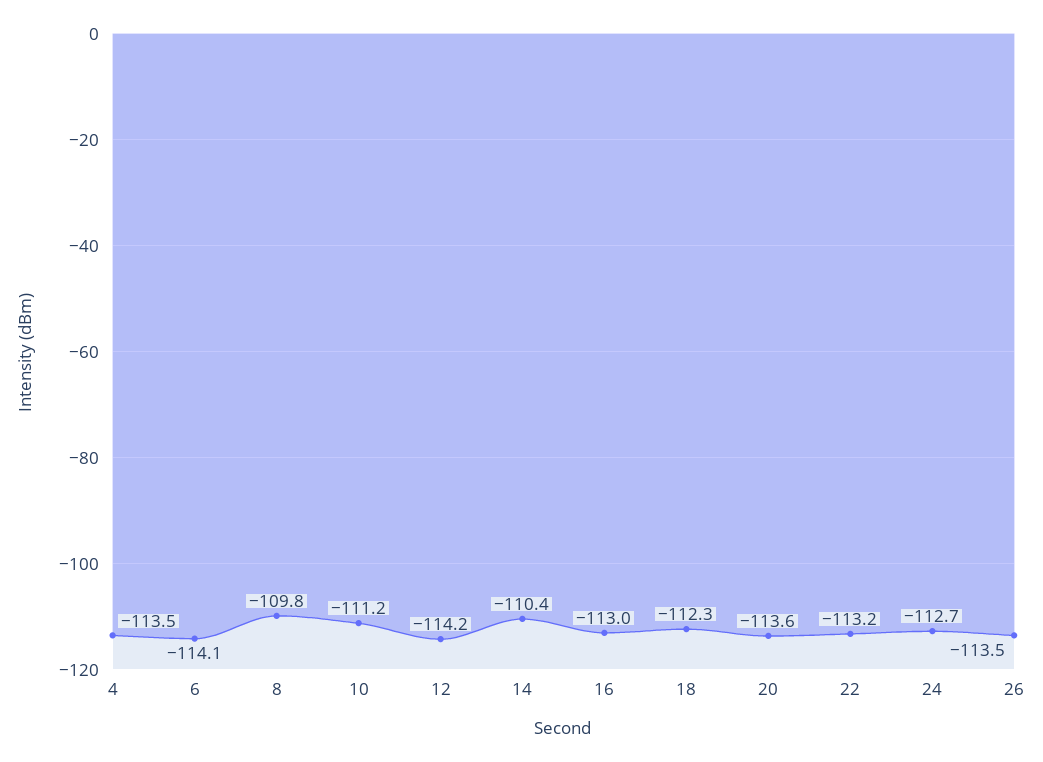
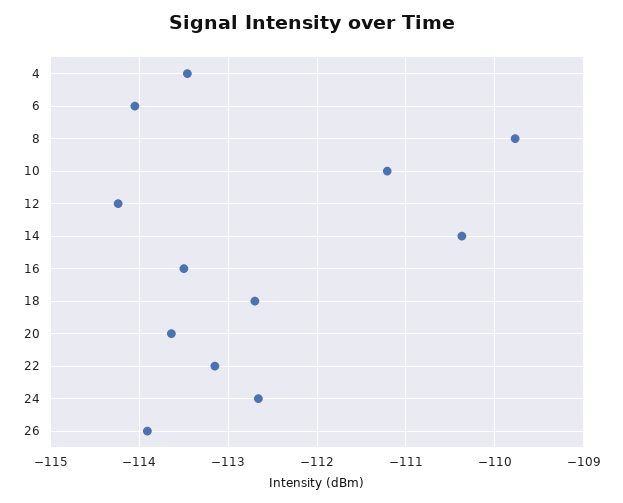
16: -113 -> -113.5
18: -112.3 -> -112.7
26: -113.5 -> -113.9

